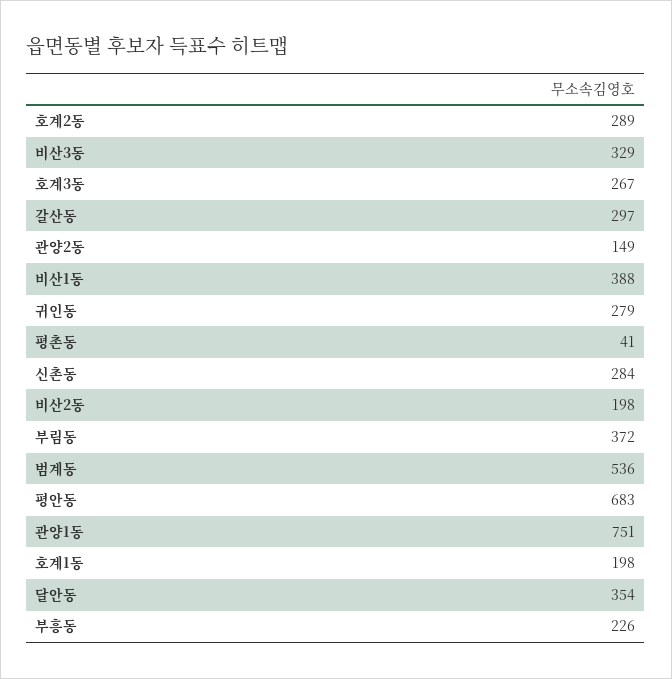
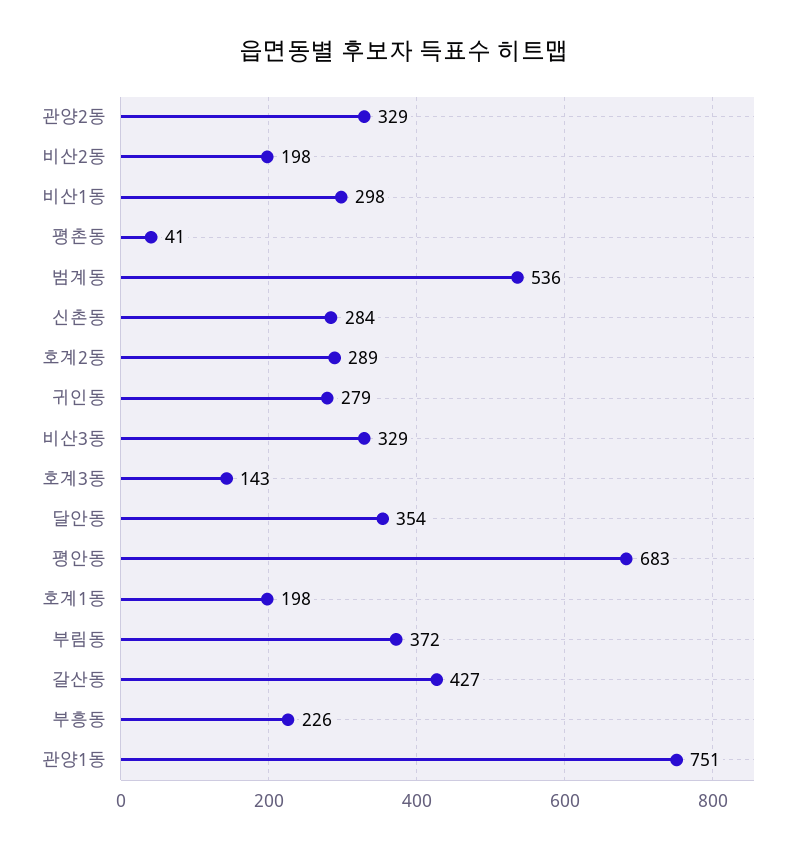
호계3동: 267 -> 143
갈산동: 297 -> 427
관양2동: 149 -> 329
비산1동: 388 -> 298

